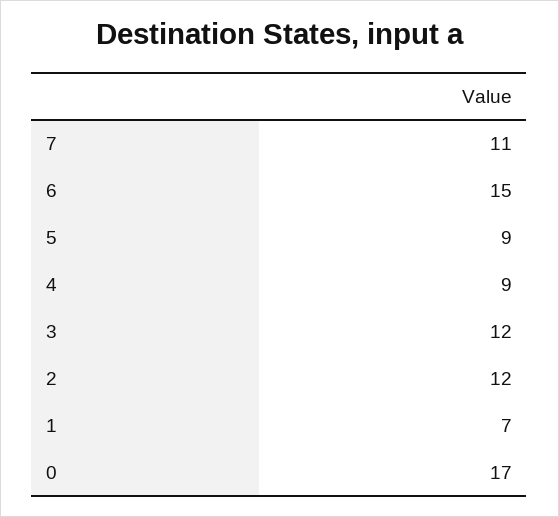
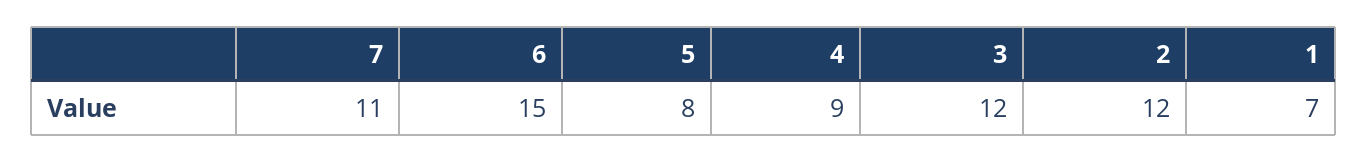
5: 9 -> 8
0: 17 -> none

